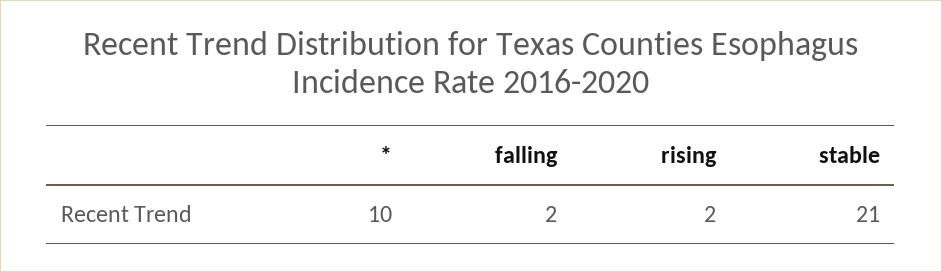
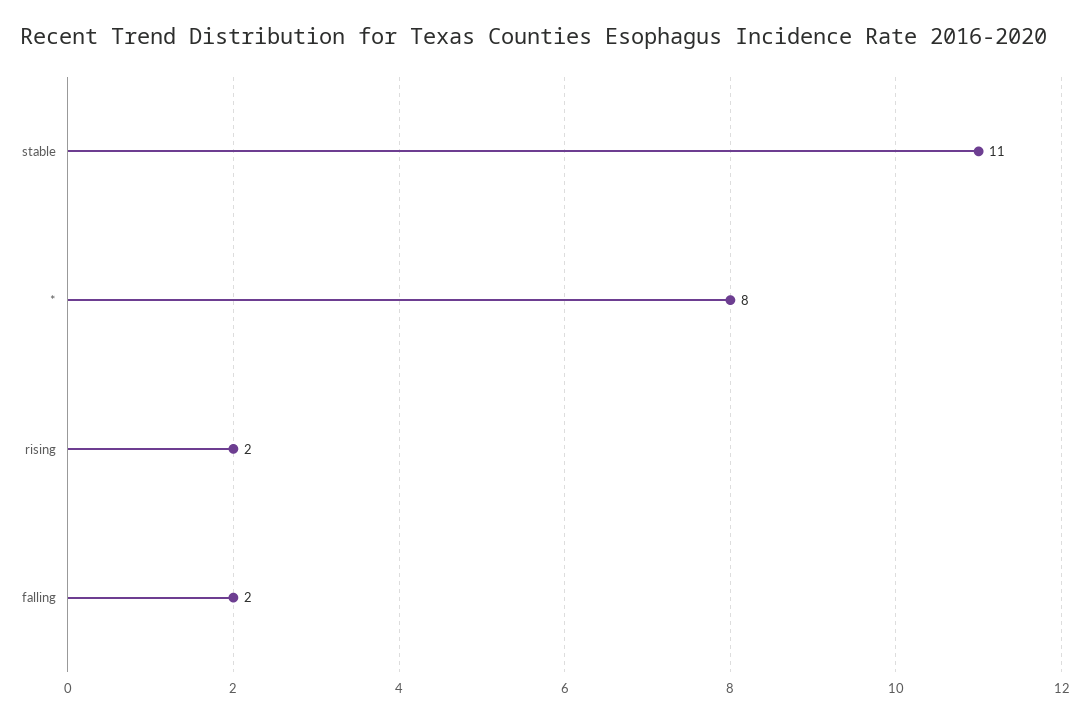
*: 10 -> 8
stable: 21 -> 11

